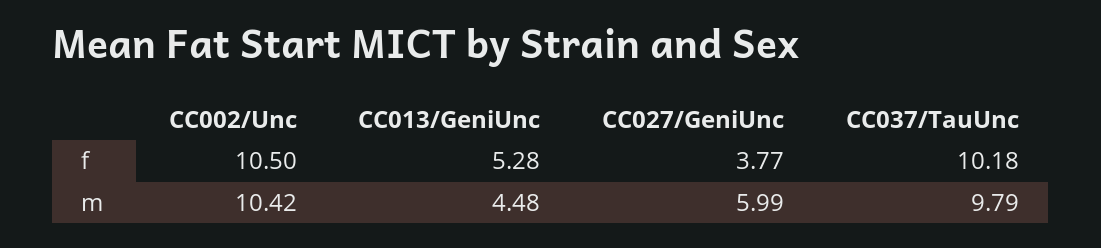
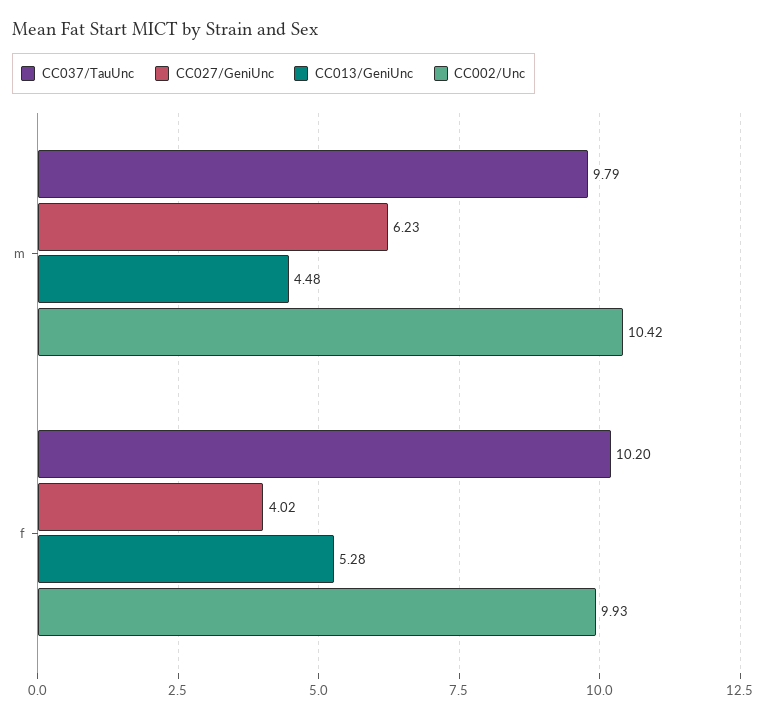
CC002/Unc, f: 10.5 -> 9.93
CC027/GeniUnc, f: 3.77 -> 4.02
CC037/TauUnc, f: 10.18 -> 10.2
CC027/GeniUnc, m: 5.99 -> 6.23

